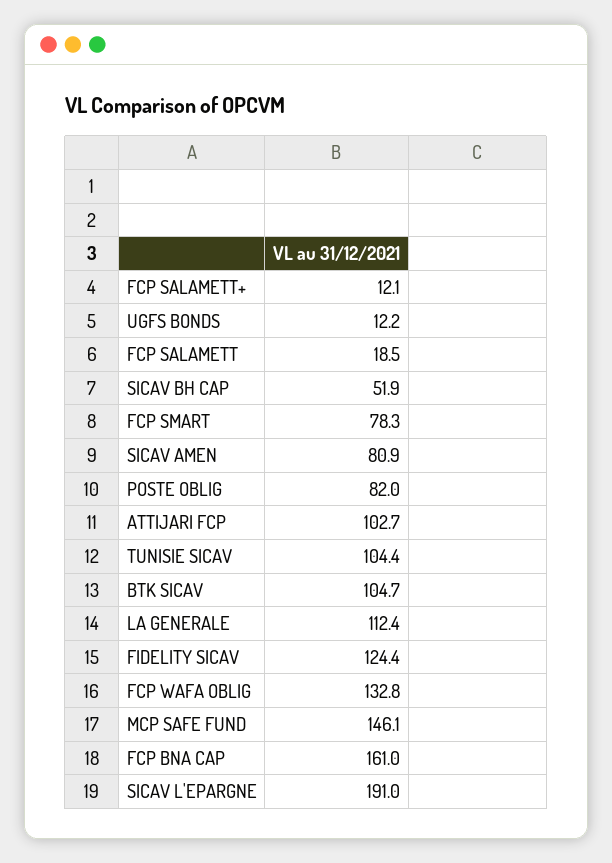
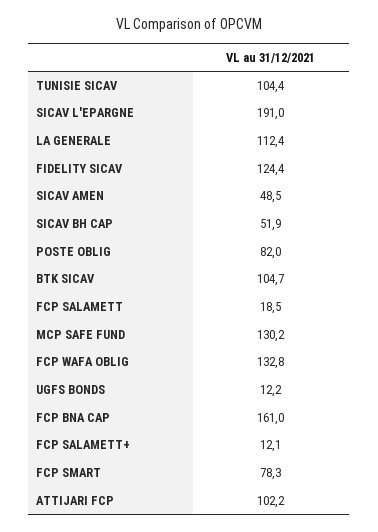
SICAV AMEN: 80.9 -> 48.5
ATTIJARI FCP: 102.7 -> 102.2
MCP SAFE FUND: 146.1 -> 130.2

